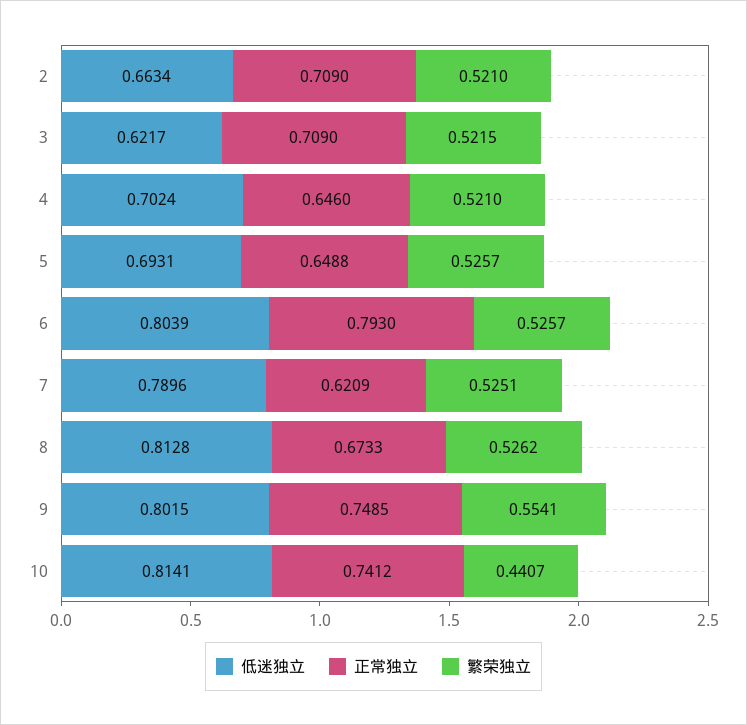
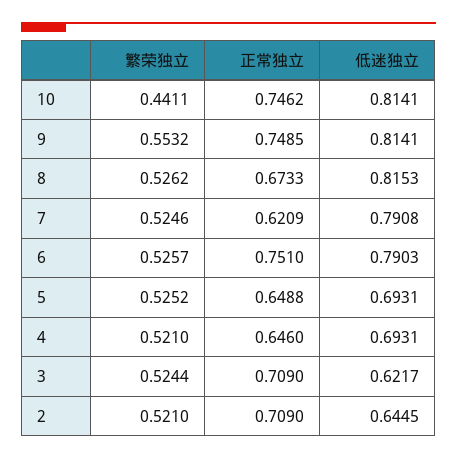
低迷独立, 2: 0.6634 -> 0.6445
繁荣独立, 3: 0.5215 -> 0.5244
低迷独立, 4: 0.7024 -> 0.6931
繁荣独立, 5: 0.5257 -> 0.5252
低迷独立, 6: 0.8039 -> 0.7903
正常独立, 6: 0.793 -> 0.751
低迷独立, 7: 0.7896 -> 0.7908
繁荣独立, 7: 0.5251 -> 0.5246
低迷独立, 8: 0.8128 -> 0.8153
低迷独立, 9: 0.8015 -> 0.8141
繁荣独立, 9: 0.5541 -> 0.5532
正常独立, 10: 0.7412 -> 0.7462
繁荣独立, 10: 0.4407 -> 0.4411

